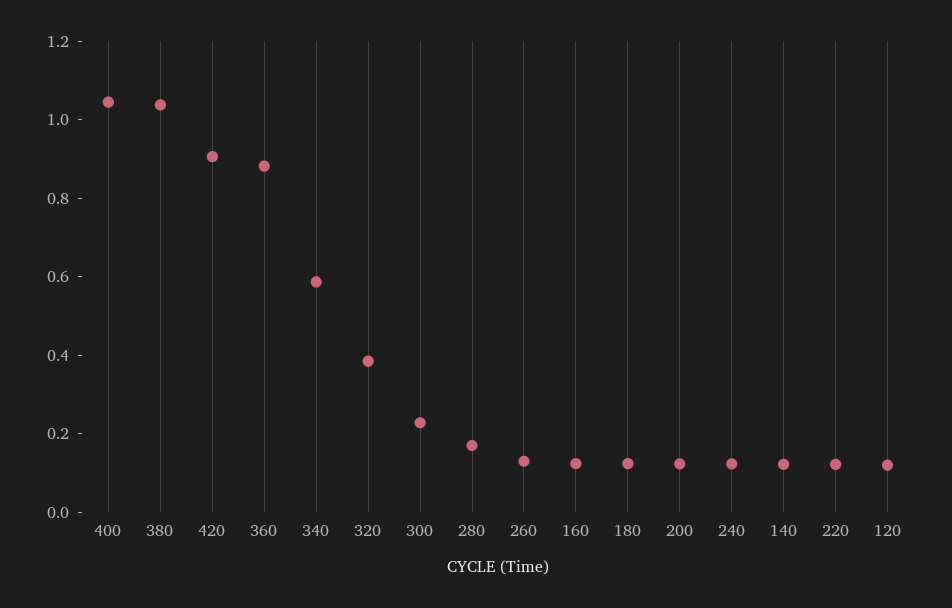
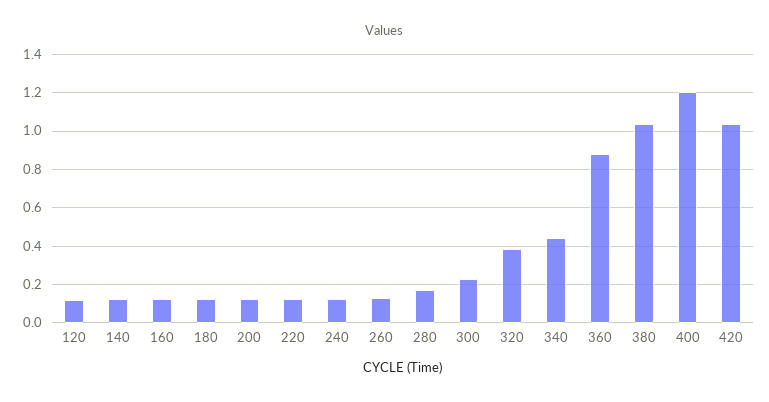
400: 1.05 -> 1.2
420: 0.9 -> 1.05
340: 0.6 -> 0.45

